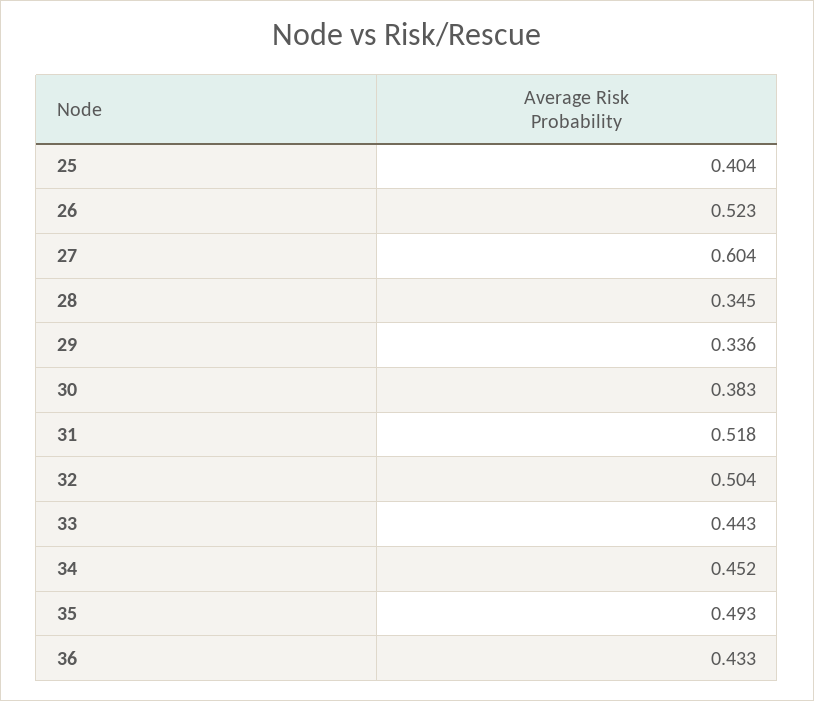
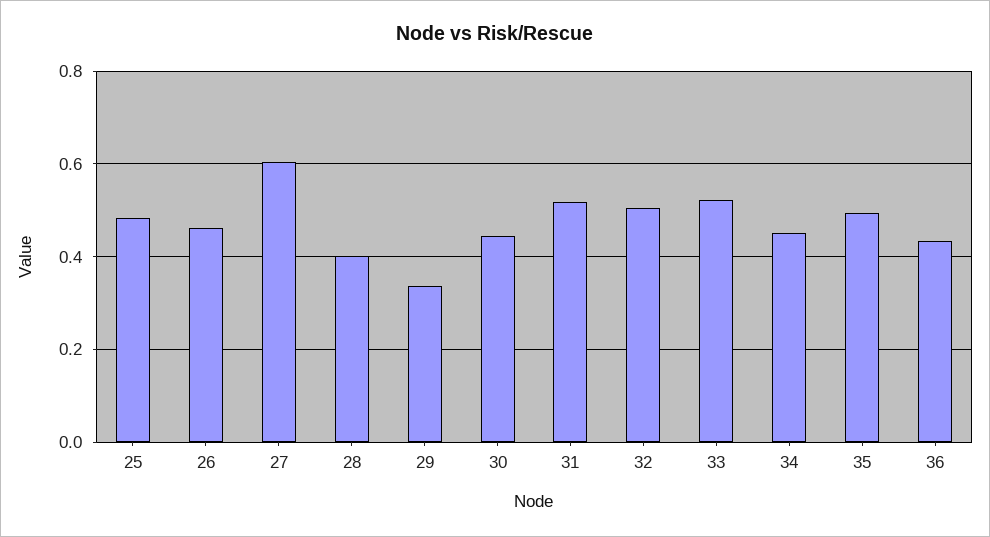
25: 0.404 -> 0.48
26: 0.523 -> 0.46
28: 0.345 -> 0.4
30: 0.383 -> 0.44
33: 0.443 -> 0.52

